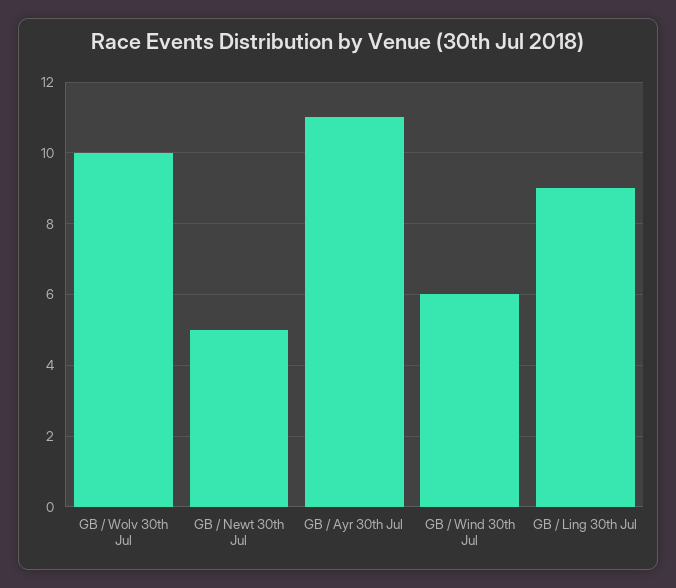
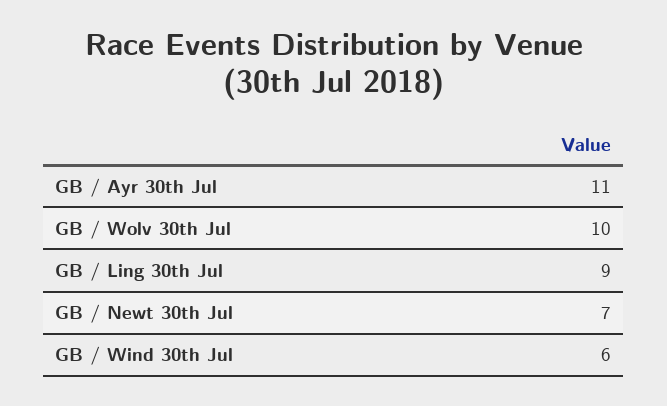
GB / Newt 30th Jul: 5 -> 7

